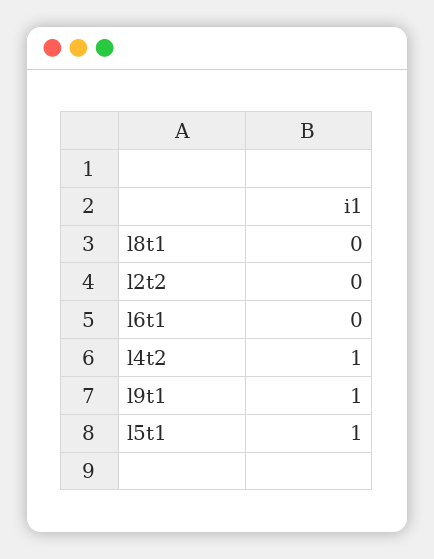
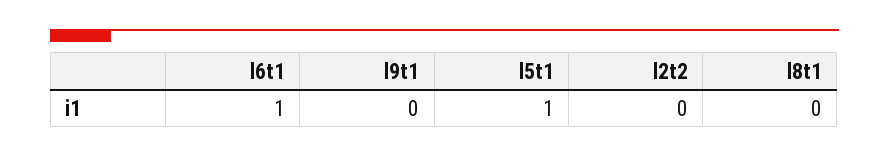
l6t1: 0 -> 1
l4t2: 1 -> none
l9t1: 1 -> 0

